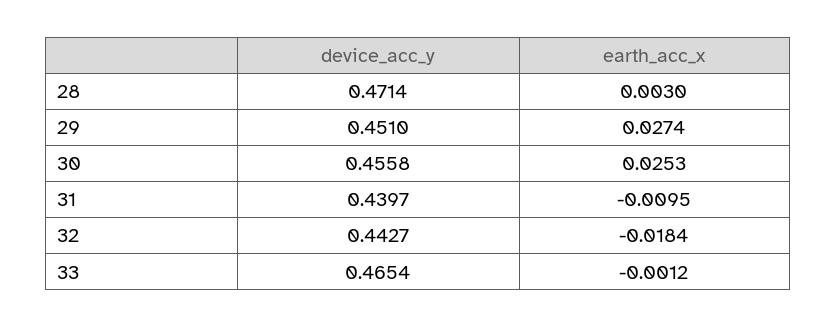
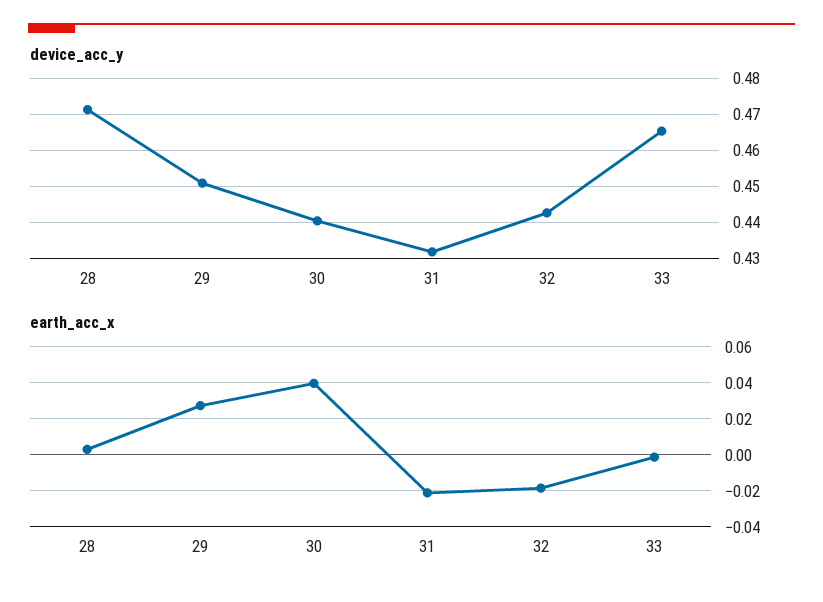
device_acc_y, 30: 0.4558 -> 0.44
earth_acc_x, 30: 0.0253 -> 0.04
device_acc_y, 31: 0.4397 -> 0.432
earth_acc_x, 31: -0.0095 -> -0.02

